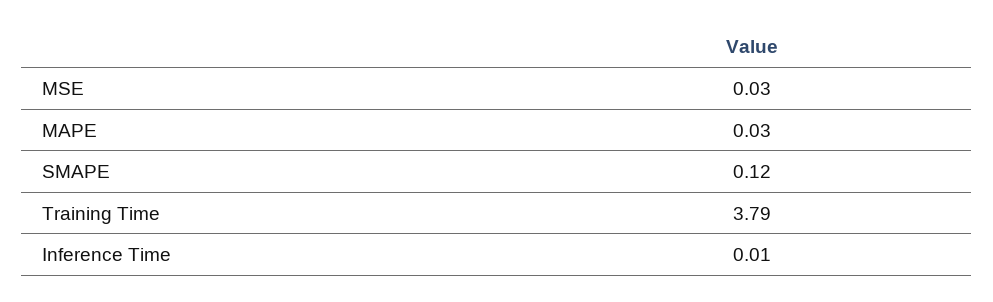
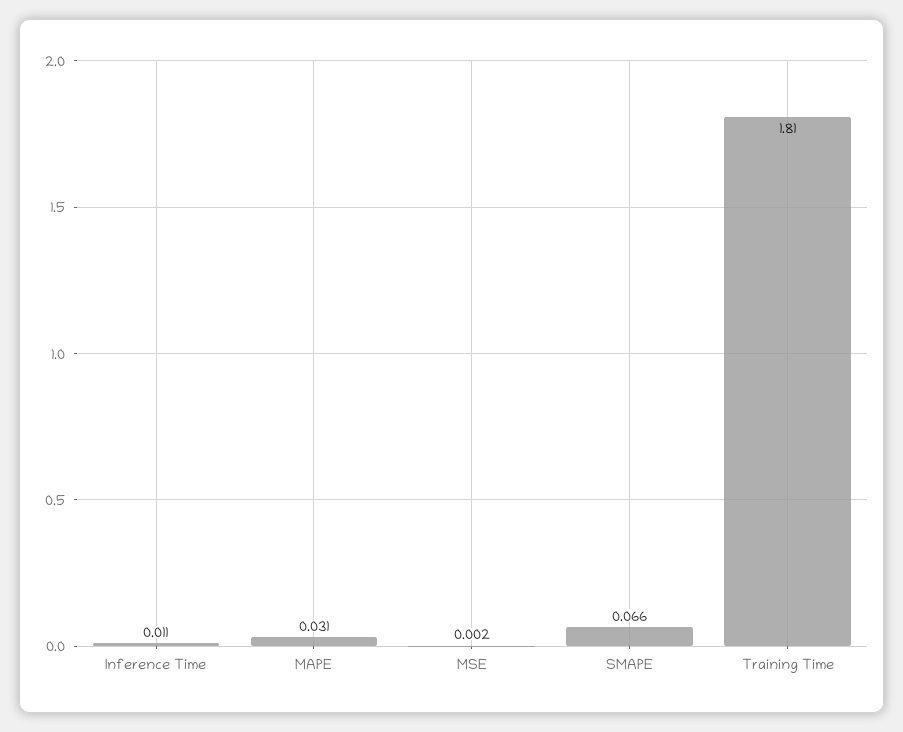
MSE: 0.03 -> 0.002
SMAPE: 0.12 -> 0.066
Training Time: 3.79 -> 1.81

